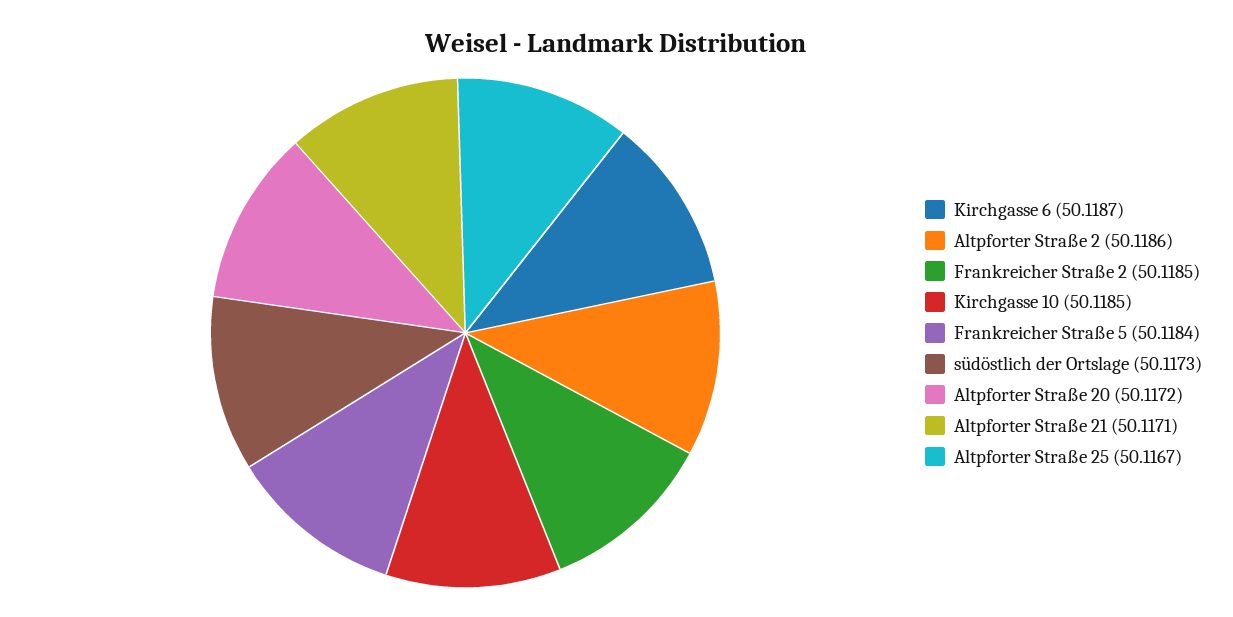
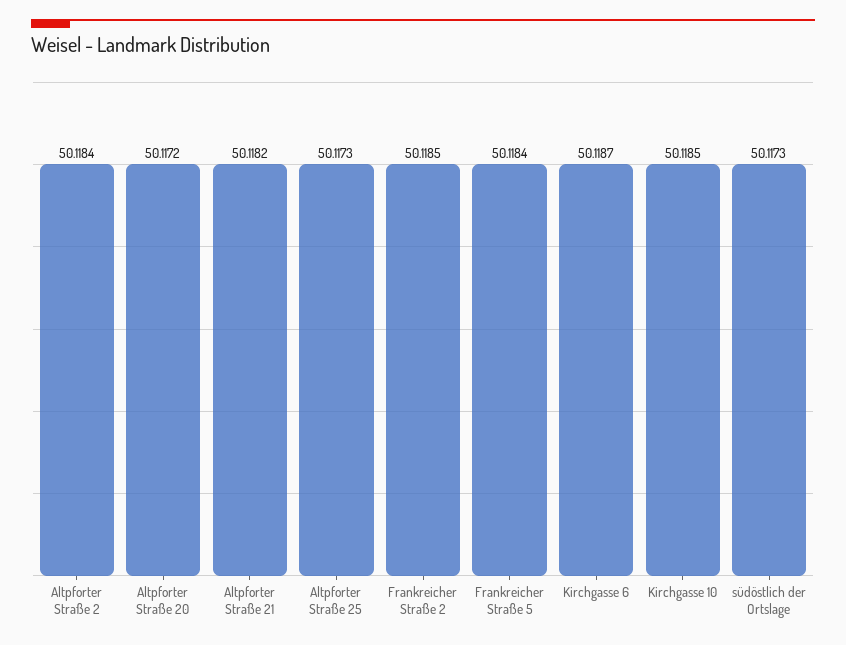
Altpforter Straße 2: 50.1186 -> 50.1184
Altpforter Straße 21: 50.1171 -> 50.1182
Altpforter Straße 25: 50.1167 -> 50.1173

